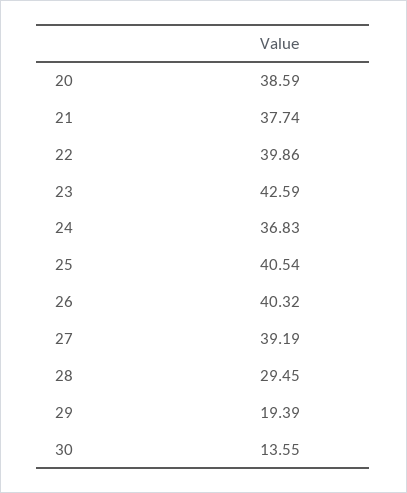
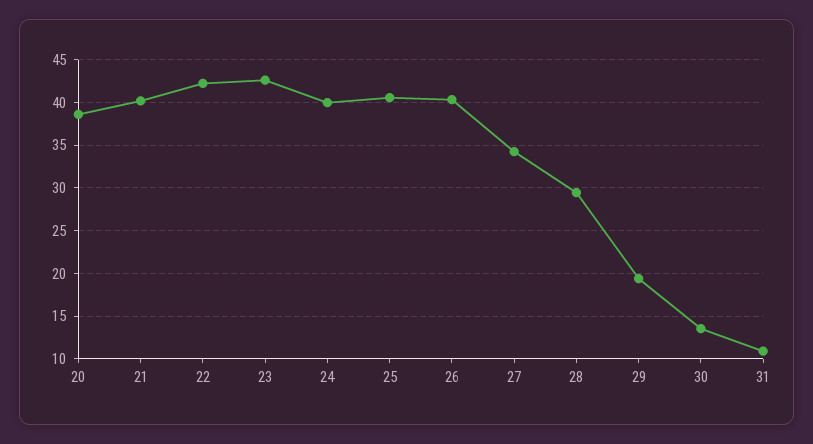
21: 37.74 -> 40
22: 39.86 -> 42
24: 36.83 -> 40
27: 39.19 -> 34
31: none -> 11

